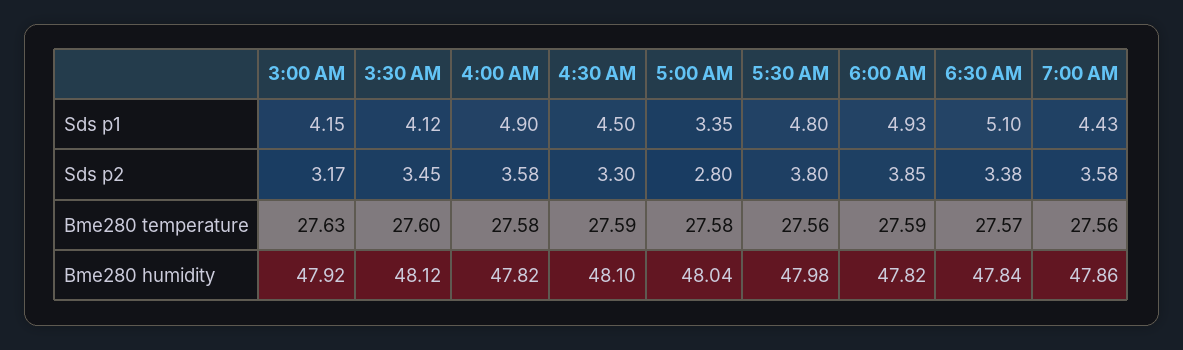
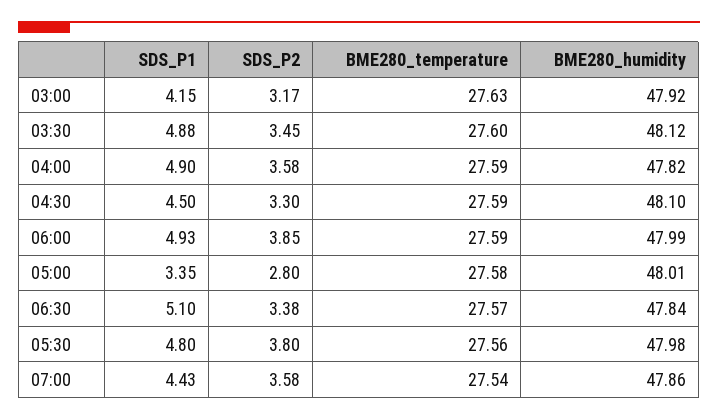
3:30 AM, Sds p1: 4.12 -> 4.88
4:00 AM, Bme280 temperature: 27.58 -> 27.59
7:00 AM, Bme280 temperature: 27.56 -> 27.54
5:00 AM, Bme280 humidity: 48.04 -> 48.01
6:00 AM, Bme280 humidity: 47.82 -> 47.99

